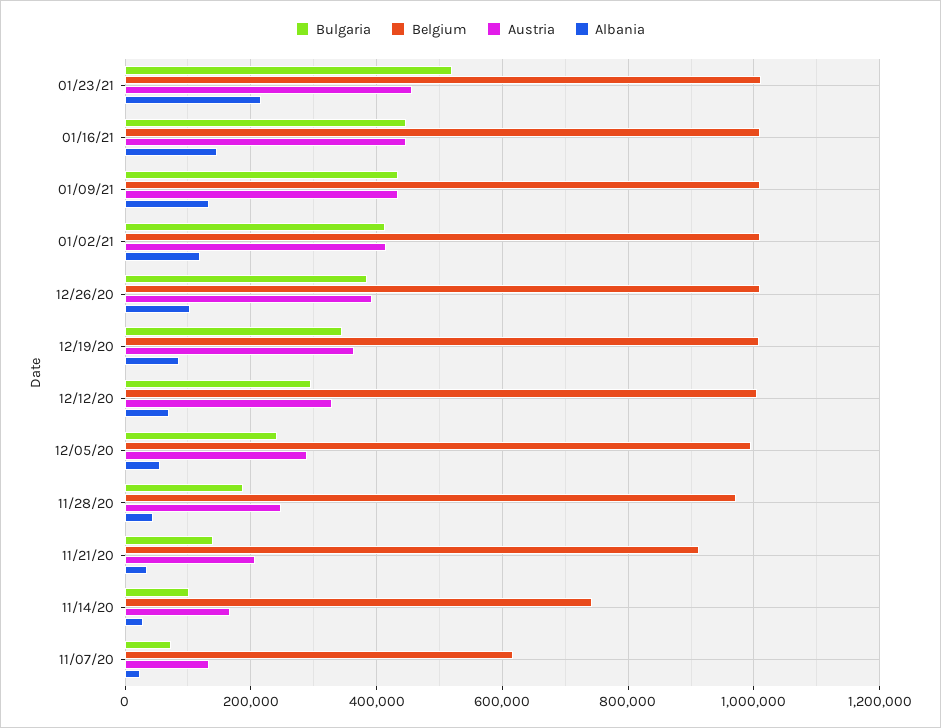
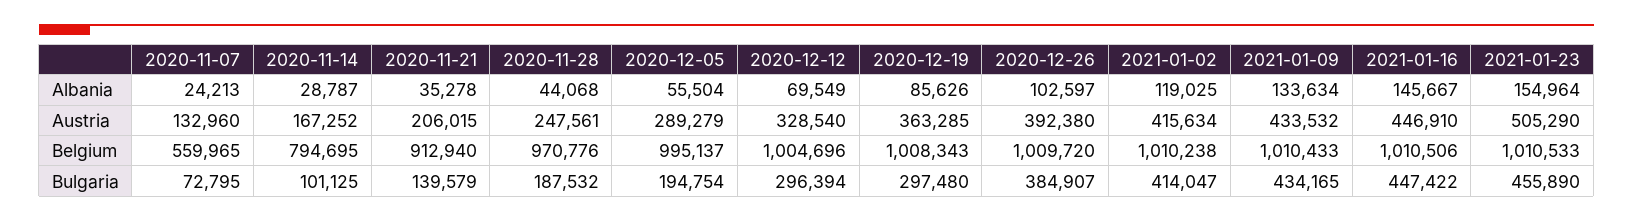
Bulgaria, 01/23/21: 520000 -> 455890
Austria, 01/23/21: 460000 -> 505290
Albania, 01/23/21: 220000 -> 154964
Bulgaria, 12/19/20: 340000 -> 297480
Bulgaria, 12/05/20: 240000 -> 194754
Belgium, 11/14/20: 740000 -> 794695
Belgium, 11/07/20: 620000 -> 559965

